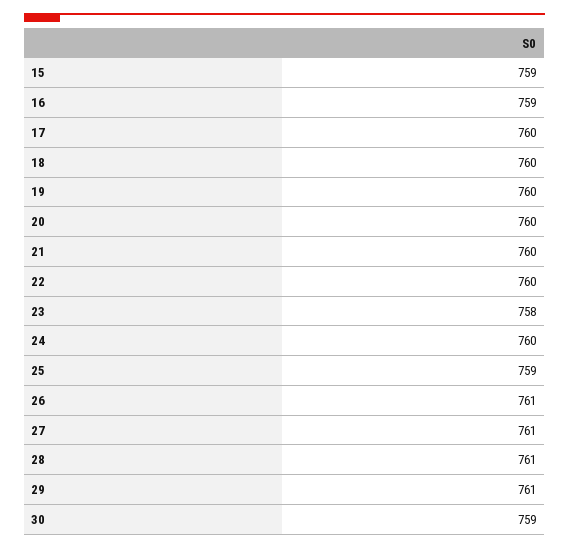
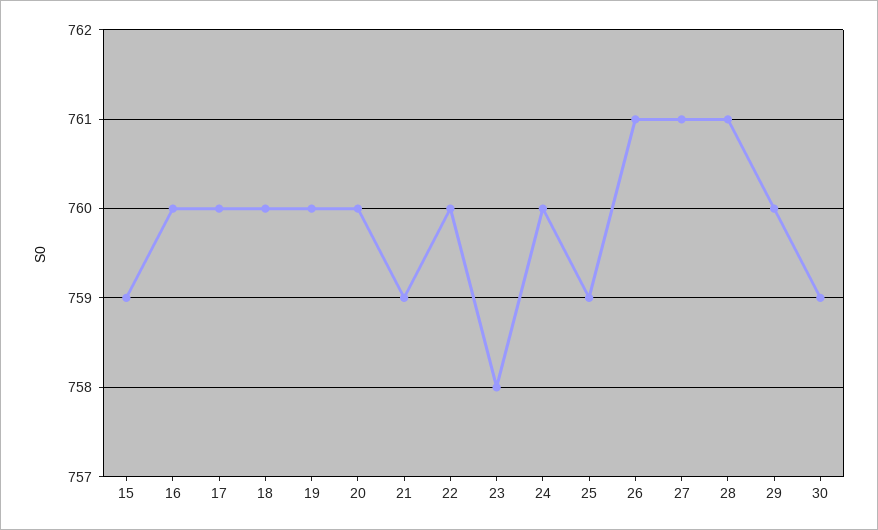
16: 759 -> 760
21: 760 -> 759
29: 761 -> 760

